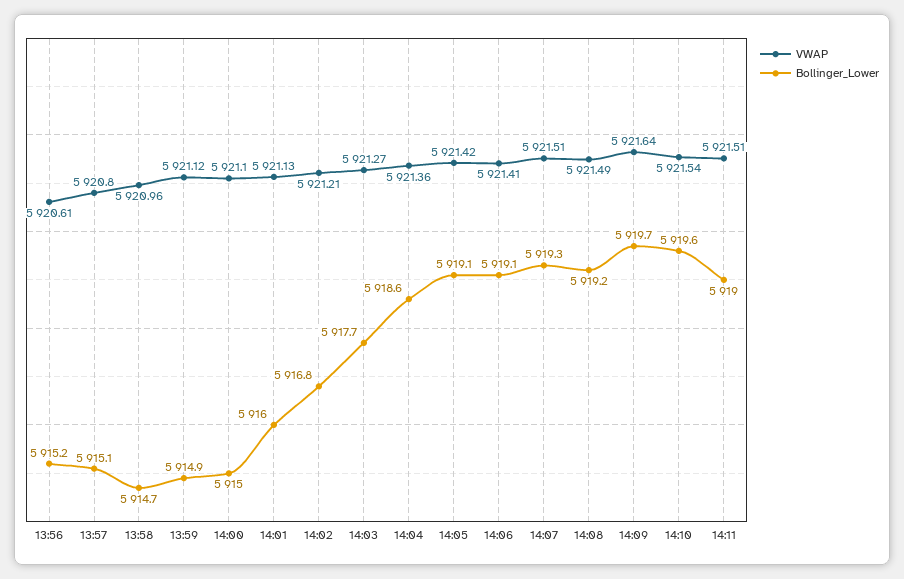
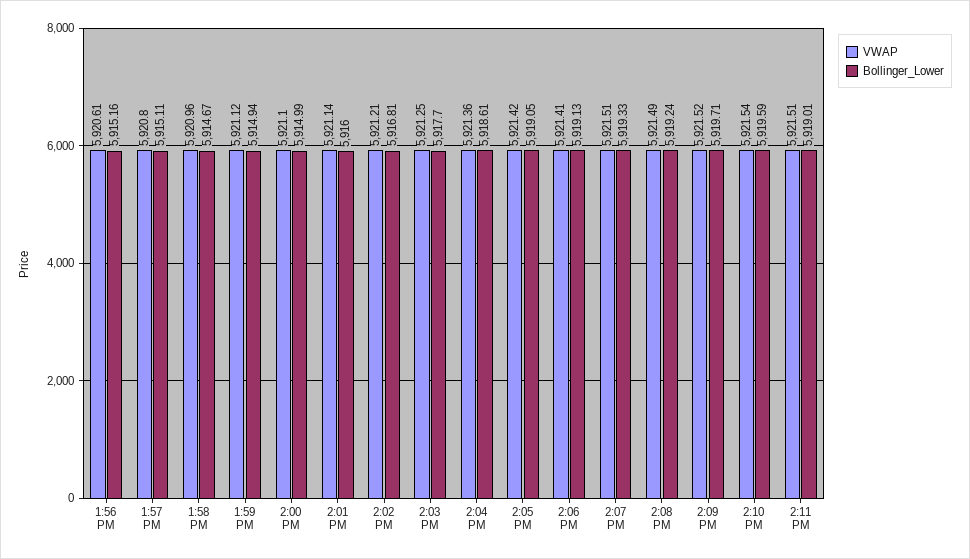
VWAP, 14:01: 5921.13 -> 5921.14
VWAP, 14:03: 5921.27 -> 5921.25
VWAP, 14:09: 5921.64 -> 5921.52

